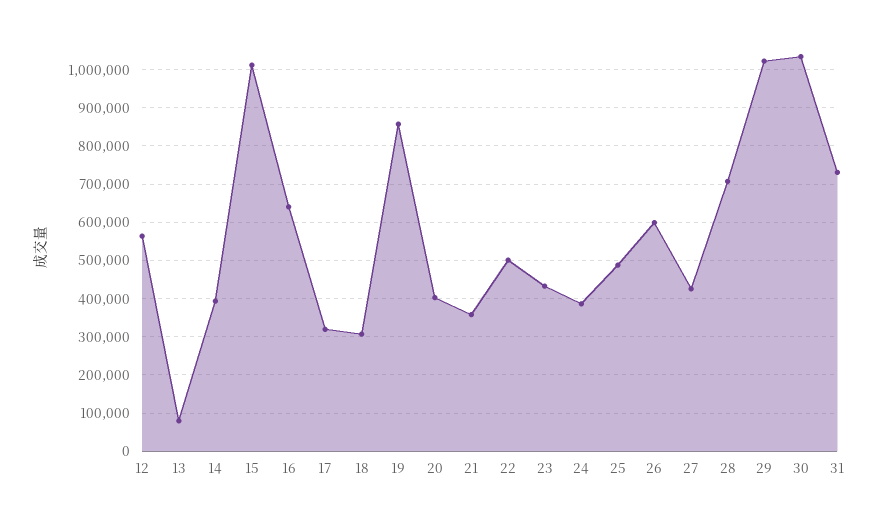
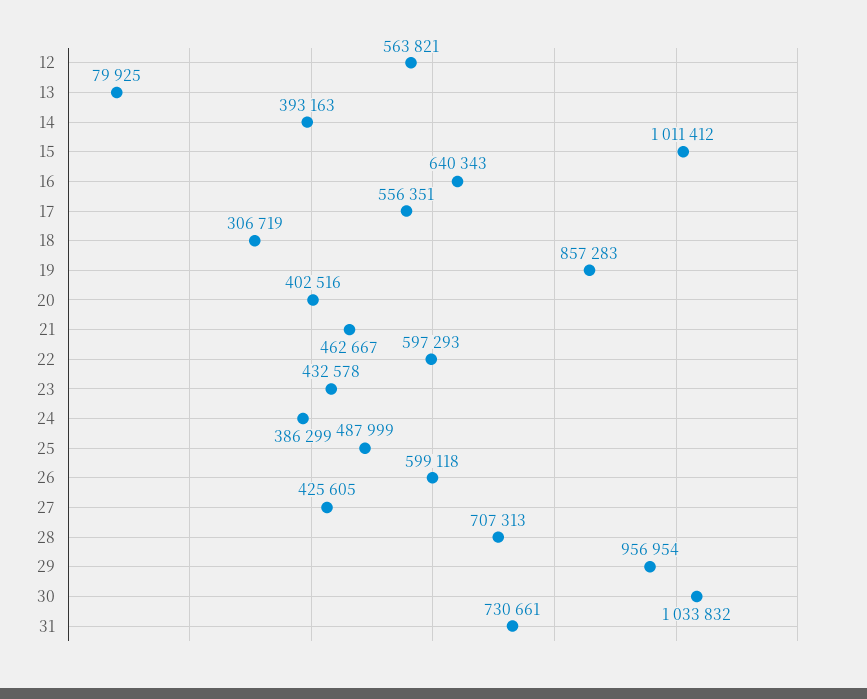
17: 320000 -> 556351
21: 360000 -> 462667
22: 500000 -> 597293
29: 1020000 -> 956954

